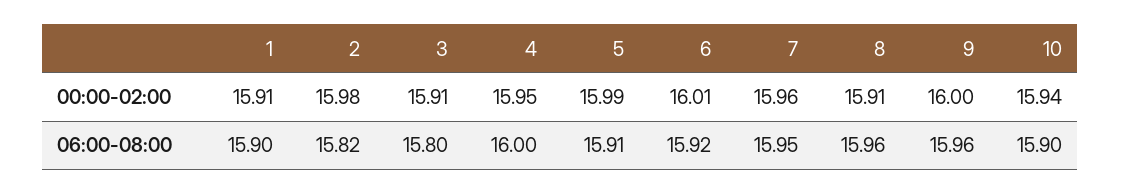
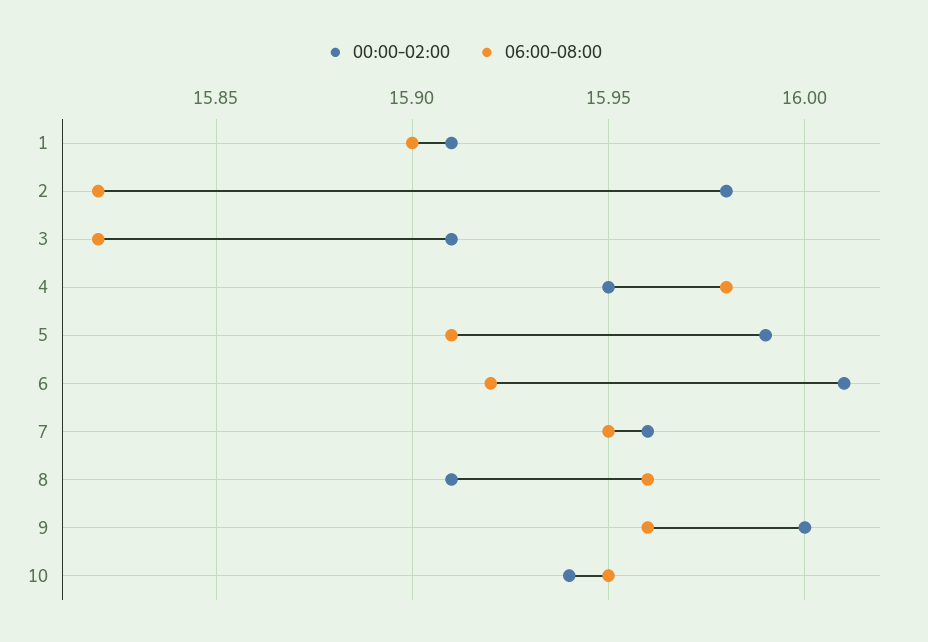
06:00-08:00, 3: 15.8 -> 15.82
06:00-08:00, 4: 16 -> 15.98
06:00-08:00, 10: 15.9 -> 15.95

